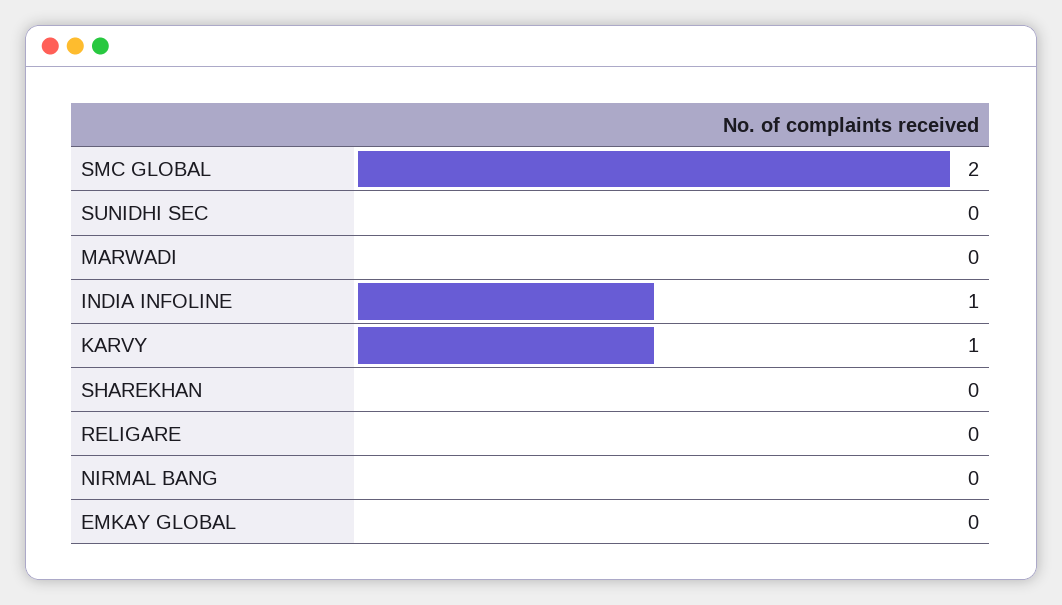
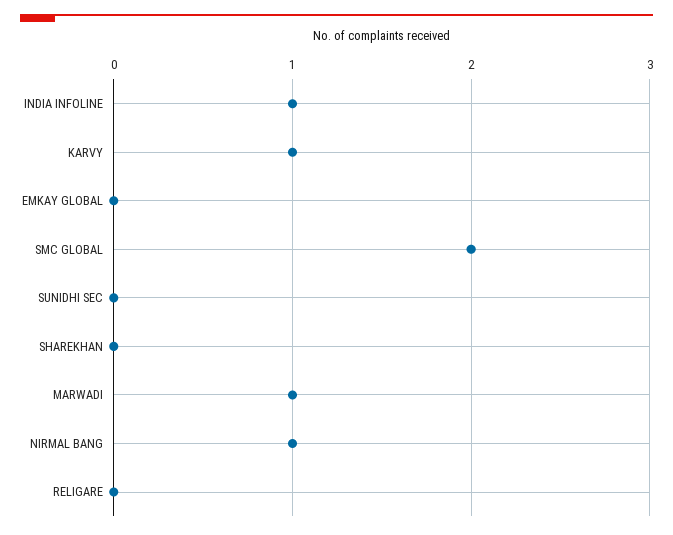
MARWADI: 0 -> 1
NIRMAL BANG: 0 -> 1

